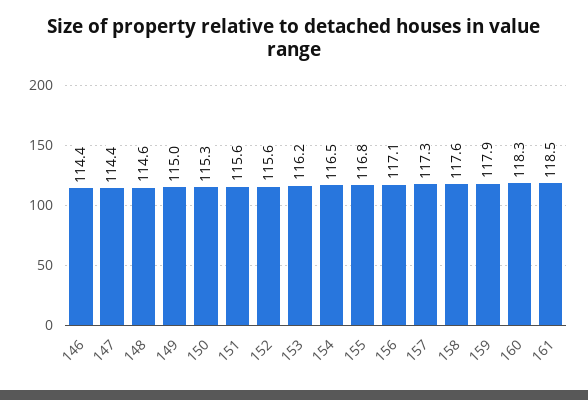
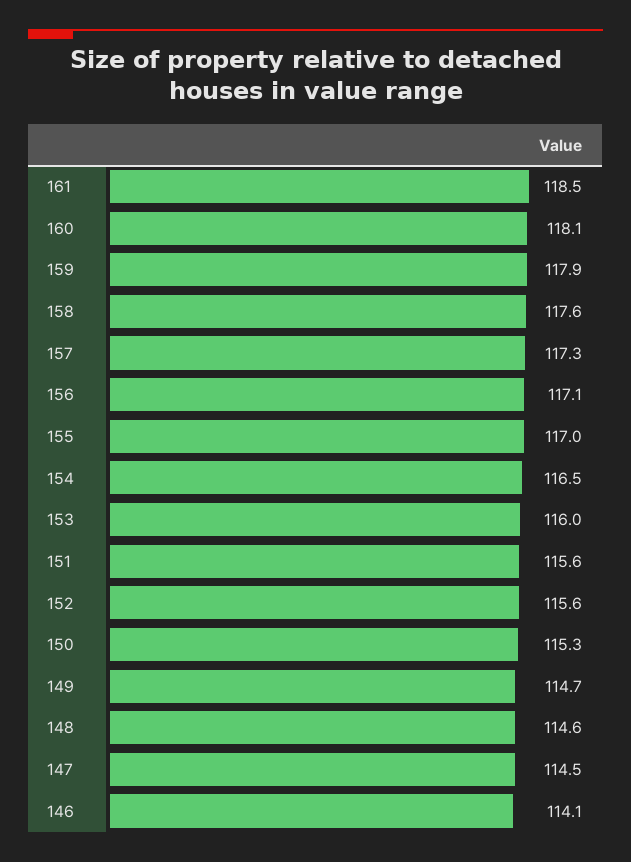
146: 114.4 -> 114.1
147: 114.4 -> 114.5
149: 115 -> 114.7
153: 116.2 -> 116
155: 116.8 -> 117
160: 118.3 -> 118.1

